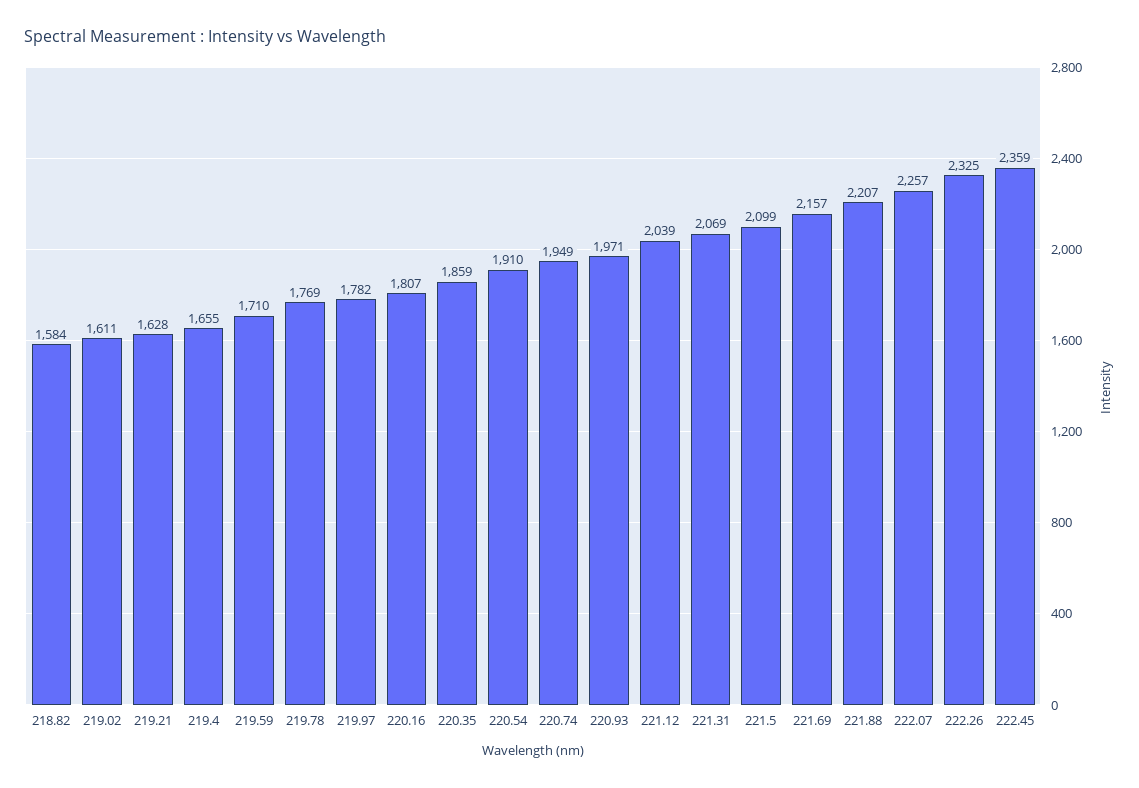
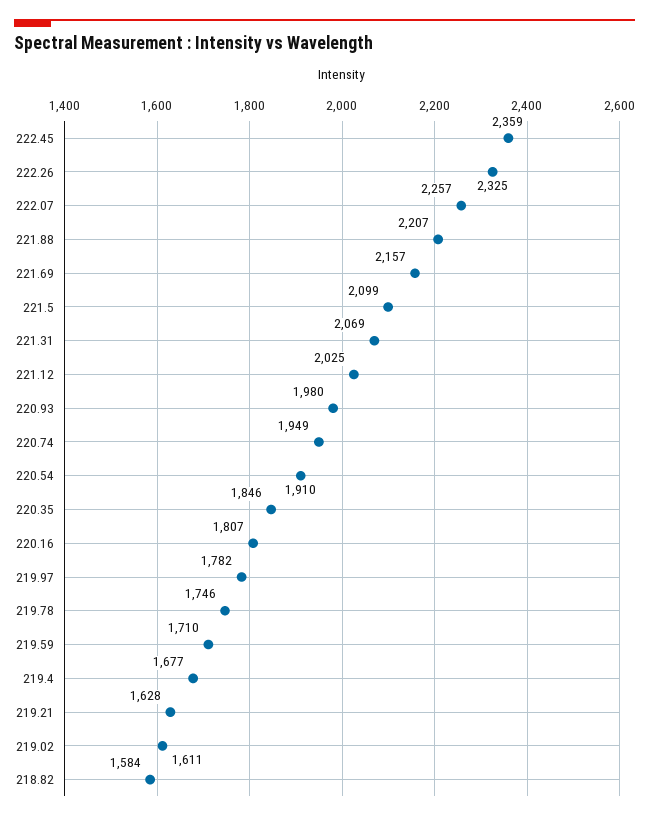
219.4: 1655 -> 1677
219.78: 1769 -> 1746
220.35: 1859 -> 1846
220.93: 1971 -> 1980
221.12: 2039 -> 2025

